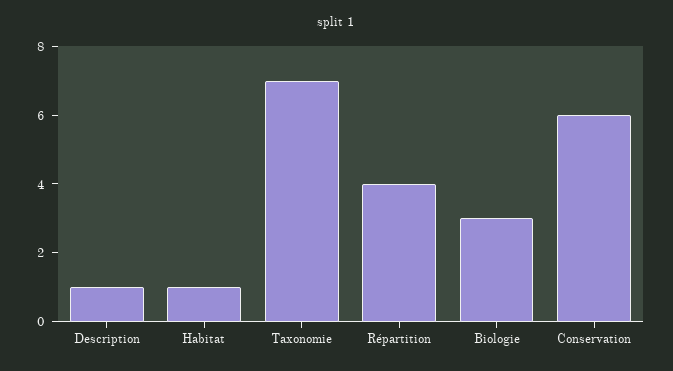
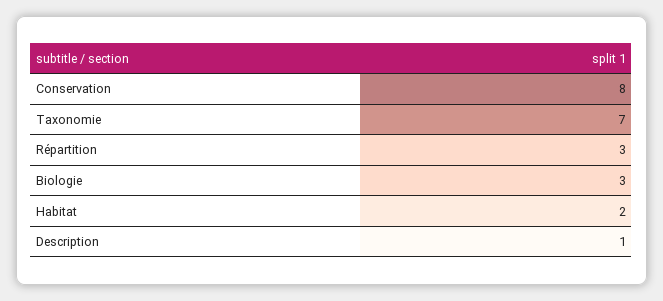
Habitat: 1 -> 2
Répartition: 4 -> 3
Conservation: 6 -> 8

